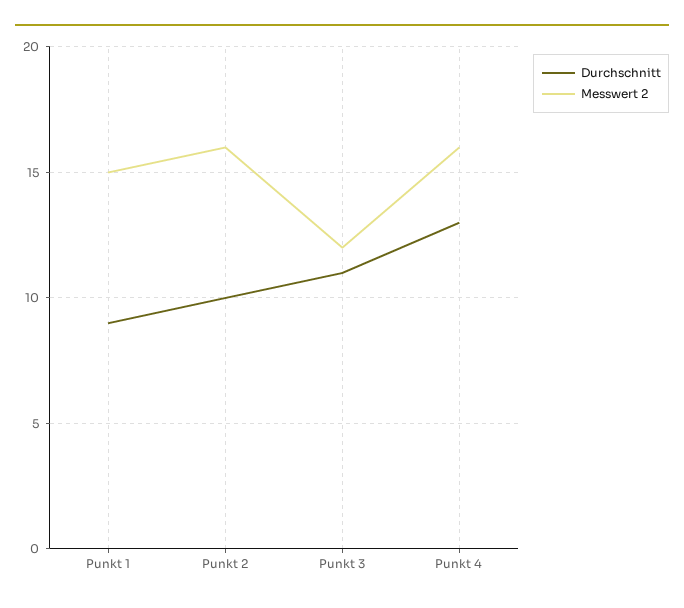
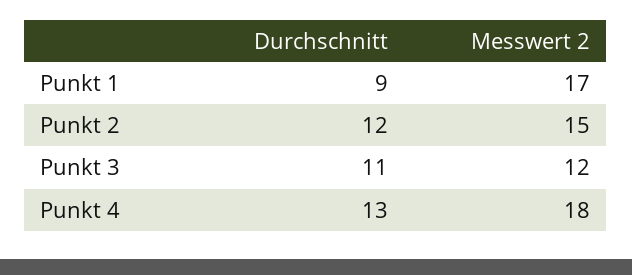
Messwert 2, Punkt 1: 15 -> 17
Durchschnitt, Punkt 2: 10 -> 12
Messwert 2, Punkt 2: 16 -> 15
Messwert 2, Punkt 4: 16 -> 18

